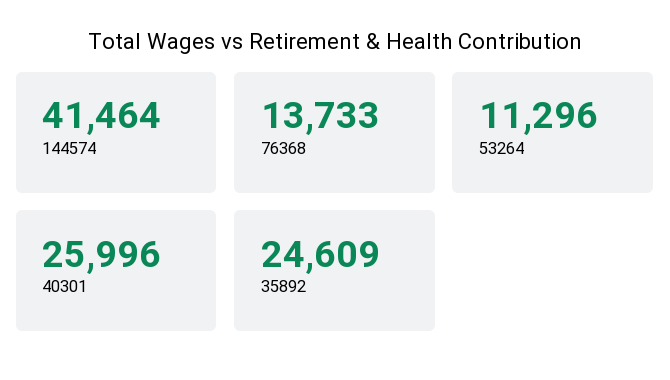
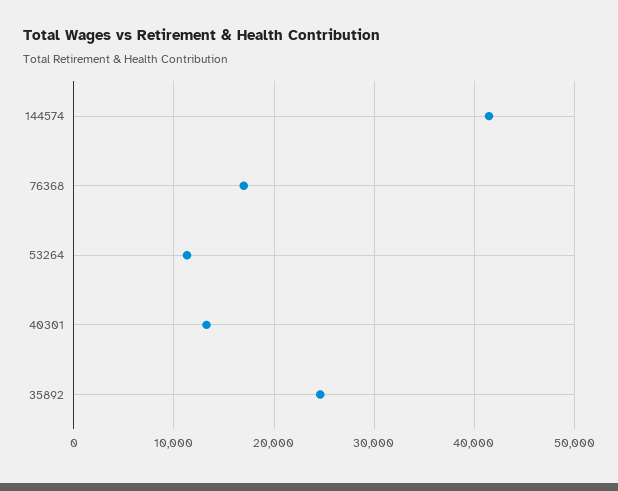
76368: 13733 -> 17000
40301: 25996 -> 13000

